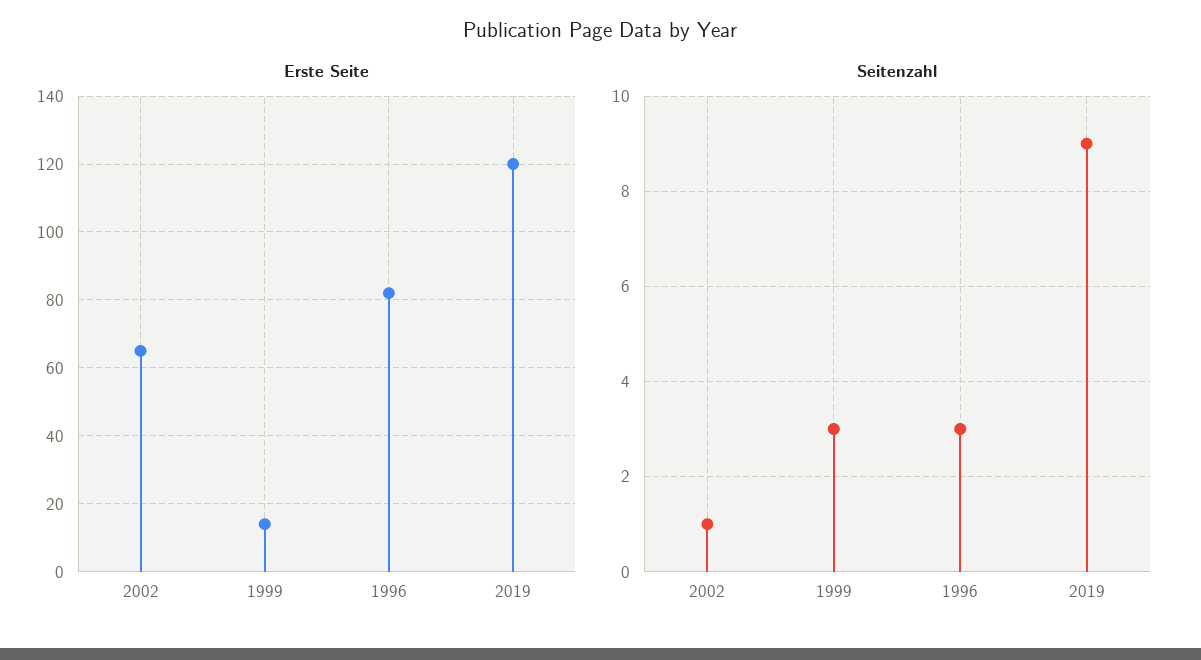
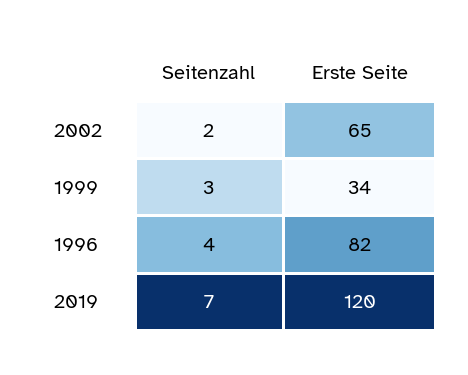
Erste Seite, 1999: 15 -> 34
Seitenzahl, 2002: 1 -> 2
Seitenzahl, 1996: 3 -> 4
Seitenzahl, 2019: 9 -> 7

